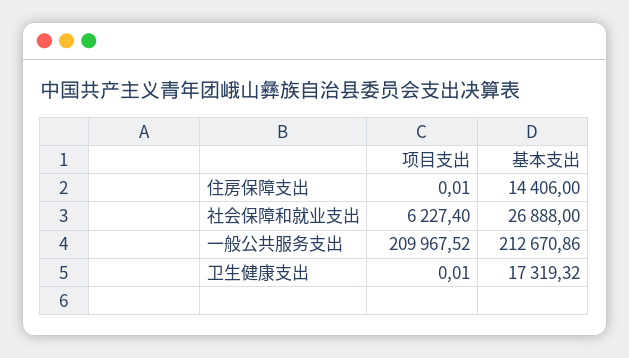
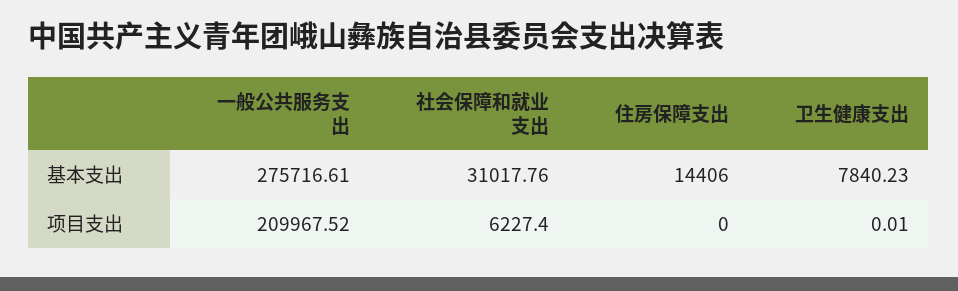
项目支出, 住房保障支出: 0.01 -> 0
基本支出, 社会保障和就业支出: 26888 -> 31017.76
基本支出, 一般公共服务支出: 212670.86 -> 275716.61
基本支出, 卫生健康支出: 17319.32 -> 7840.23

